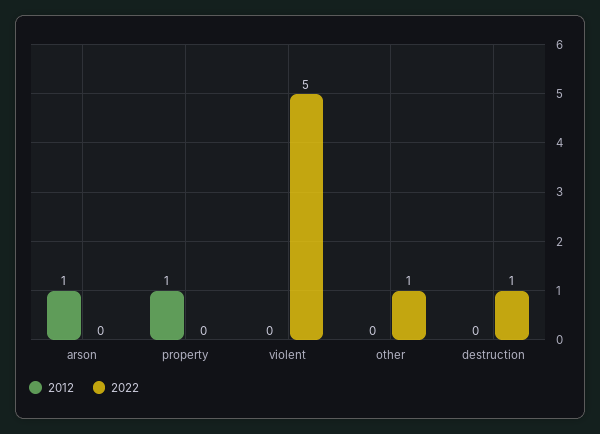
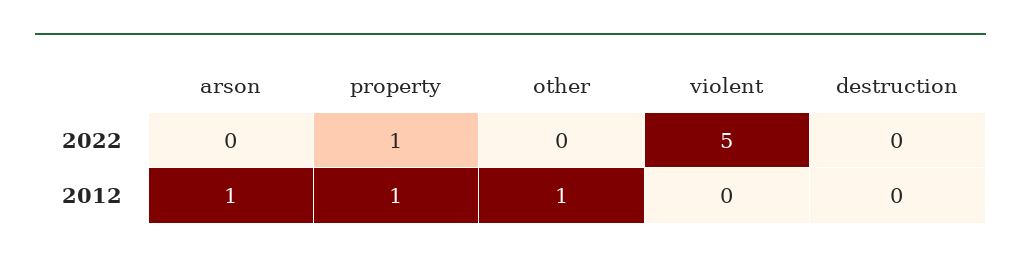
2022, property: 0 -> 1
2012, other: 0 -> 1
2022, other: 1 -> 0
2022, destruction: 1 -> 0

